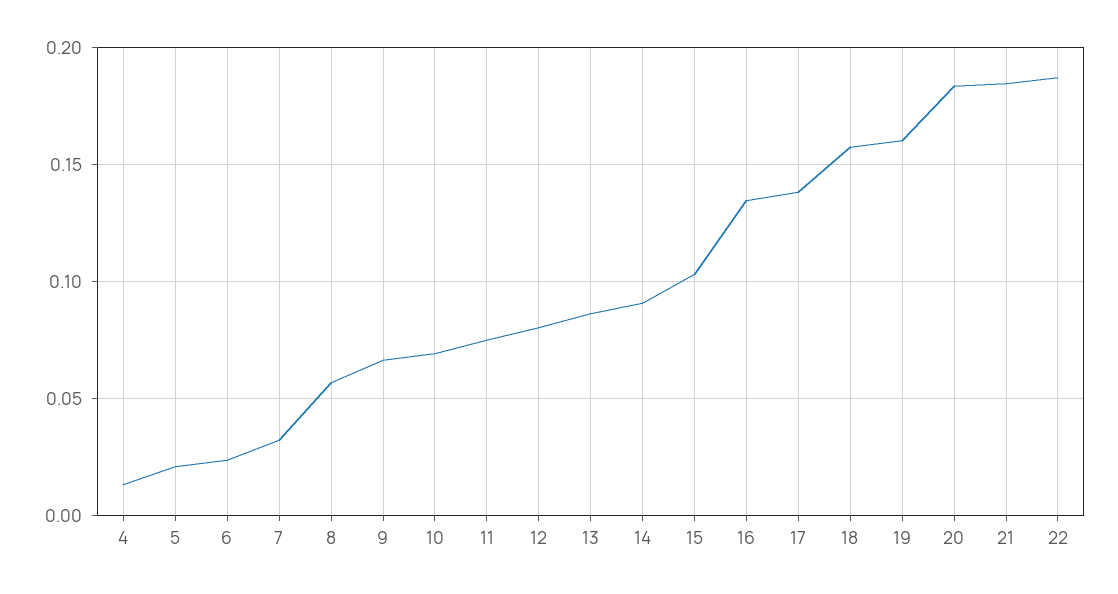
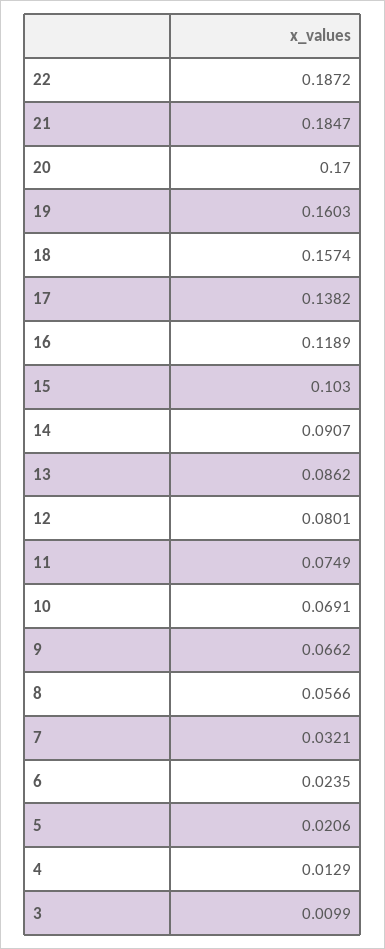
16: 0.135 -> 0.1189
20: 0.185 -> 0.17
3: none -> 0.0099

